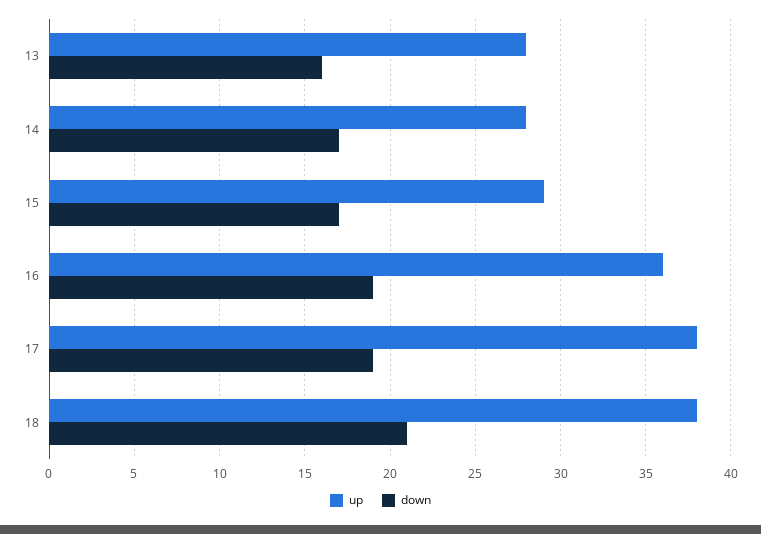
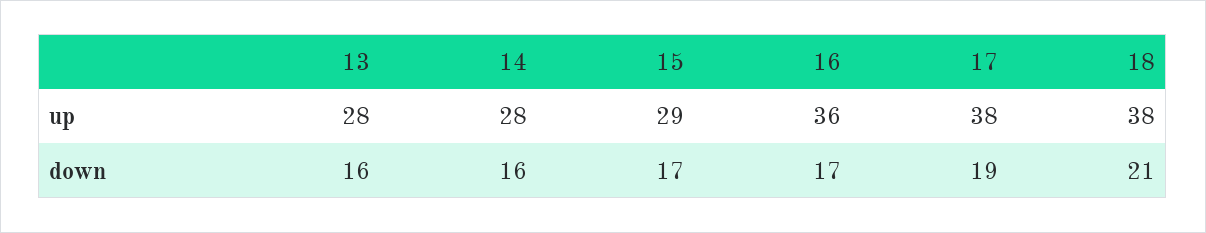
down, 14: 17 -> 16
down, 16: 19 -> 17

